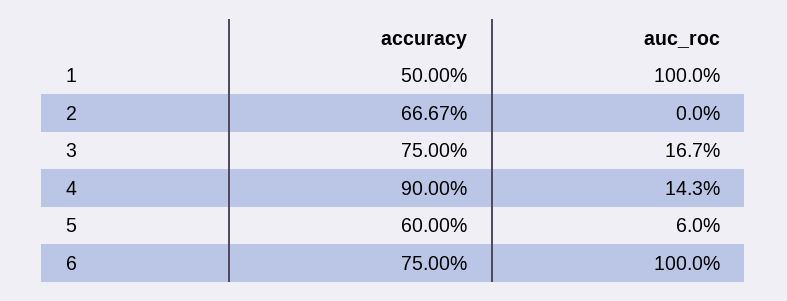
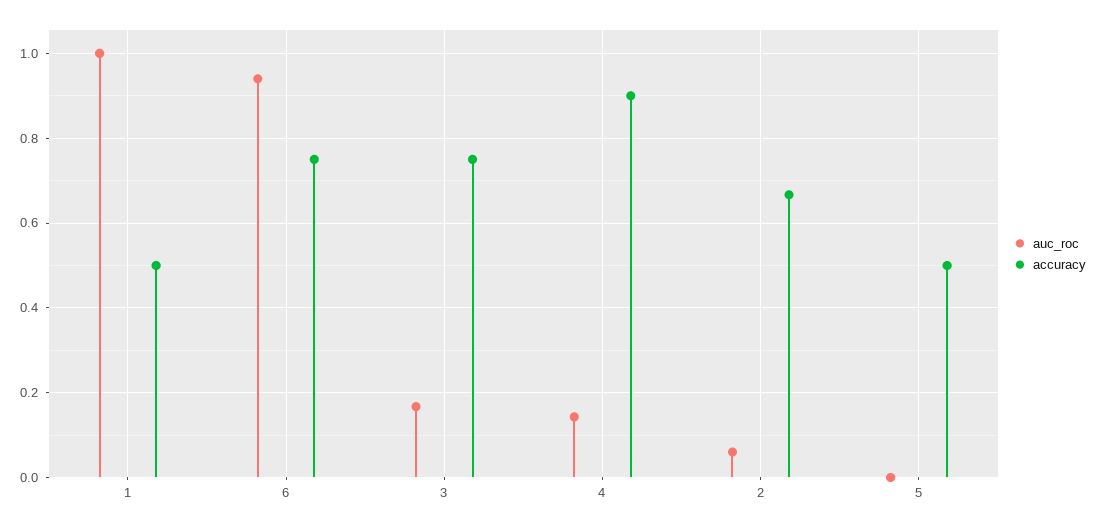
auc_roc, 2: 0 -> 0.06
accuracy, 5: 0.6 -> 0.5
auc_roc, 5: 0.06 -> 0
auc_roc, 6: 1 -> 0.94

